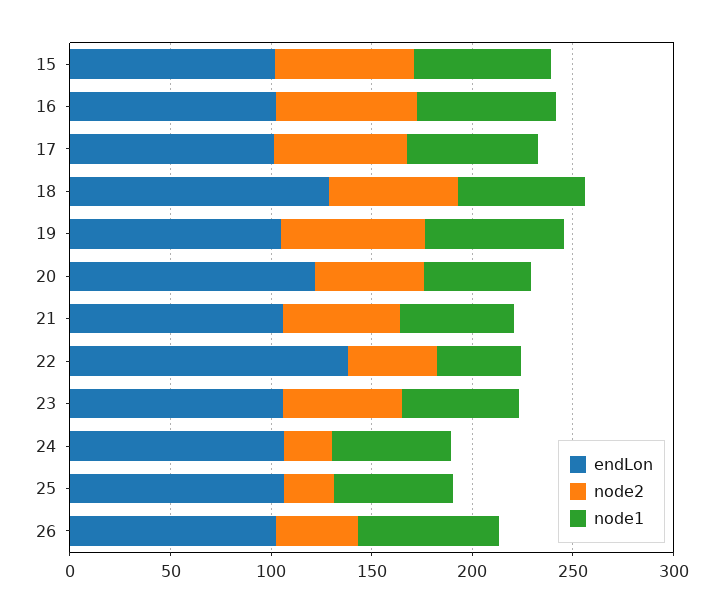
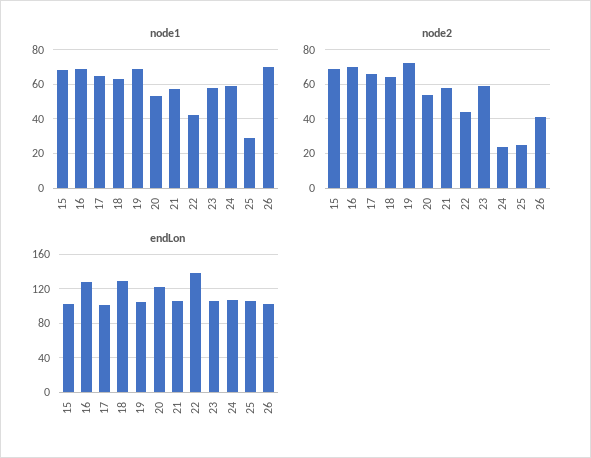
endLon, 16: 100 -> 130
node1, 25: 60 -> 30

